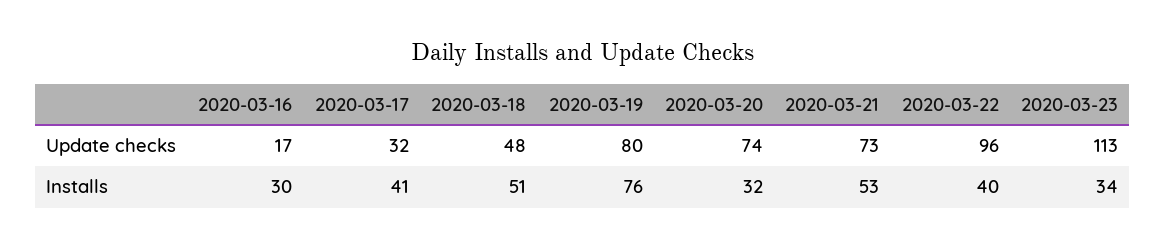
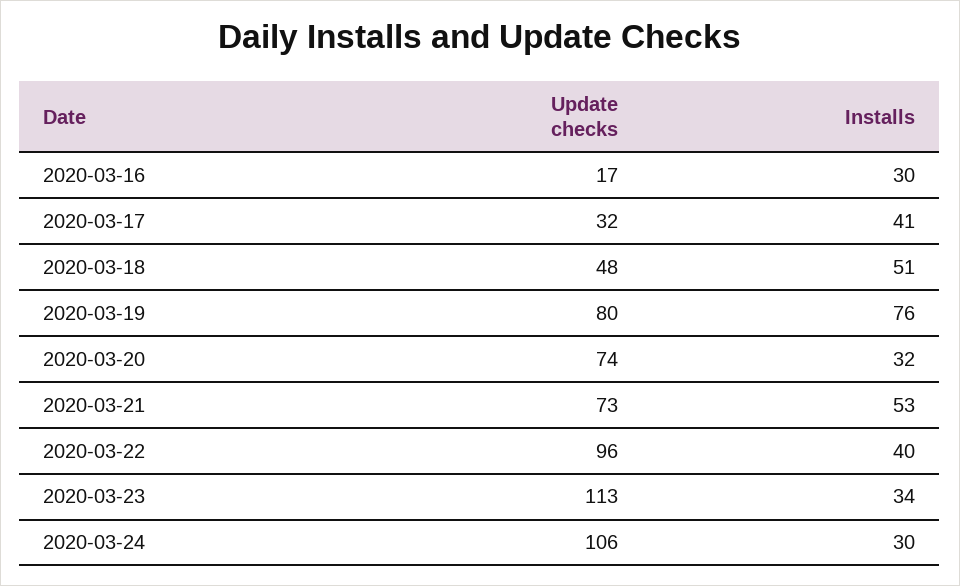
2020-03-24, Update checks: none -> 106
2020-03-24, Installs: none -> 30

